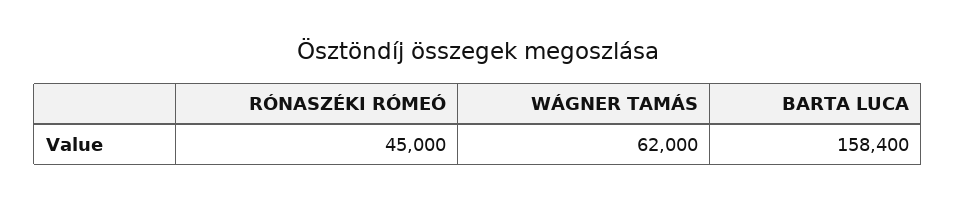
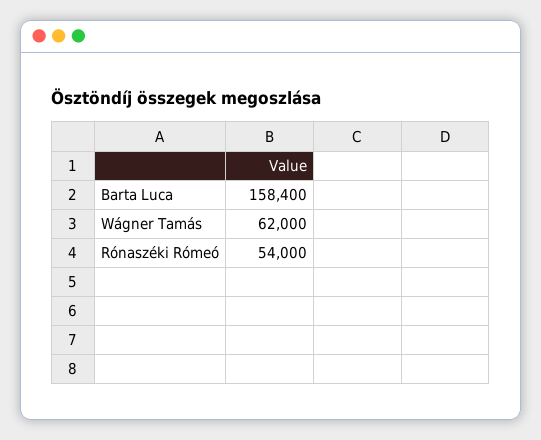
RÓNASZÉKI RÓMEÓ: 45000 -> 54000

